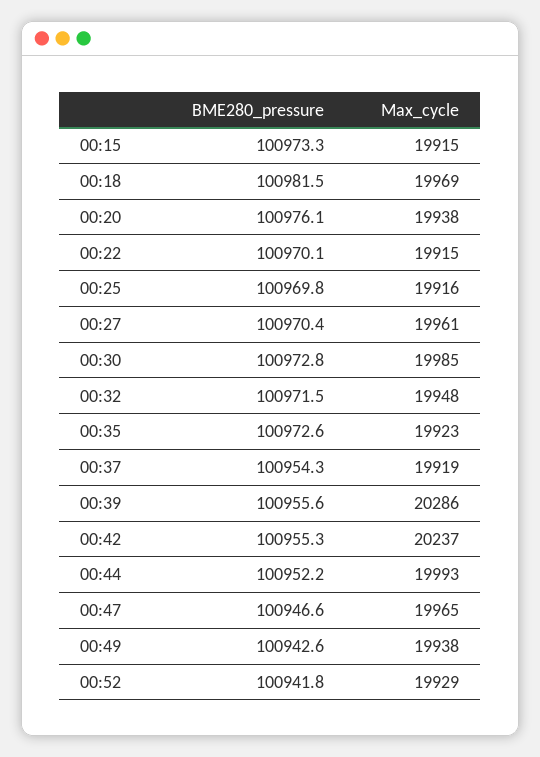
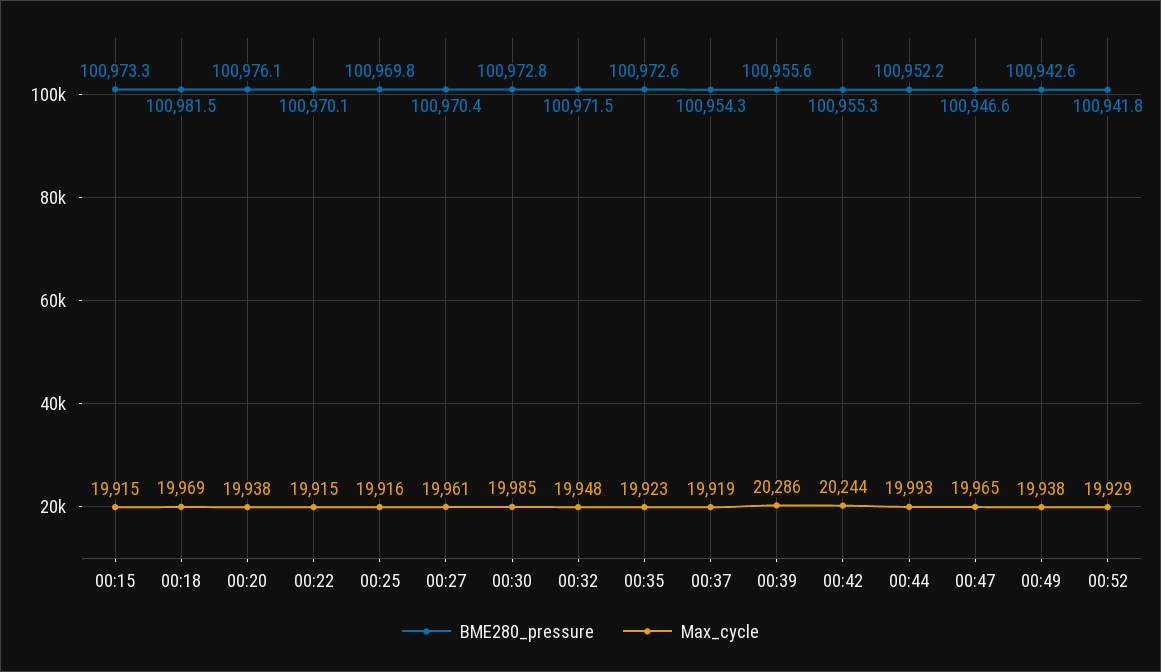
Max_cycle, 00:42: 20237 -> 20244

